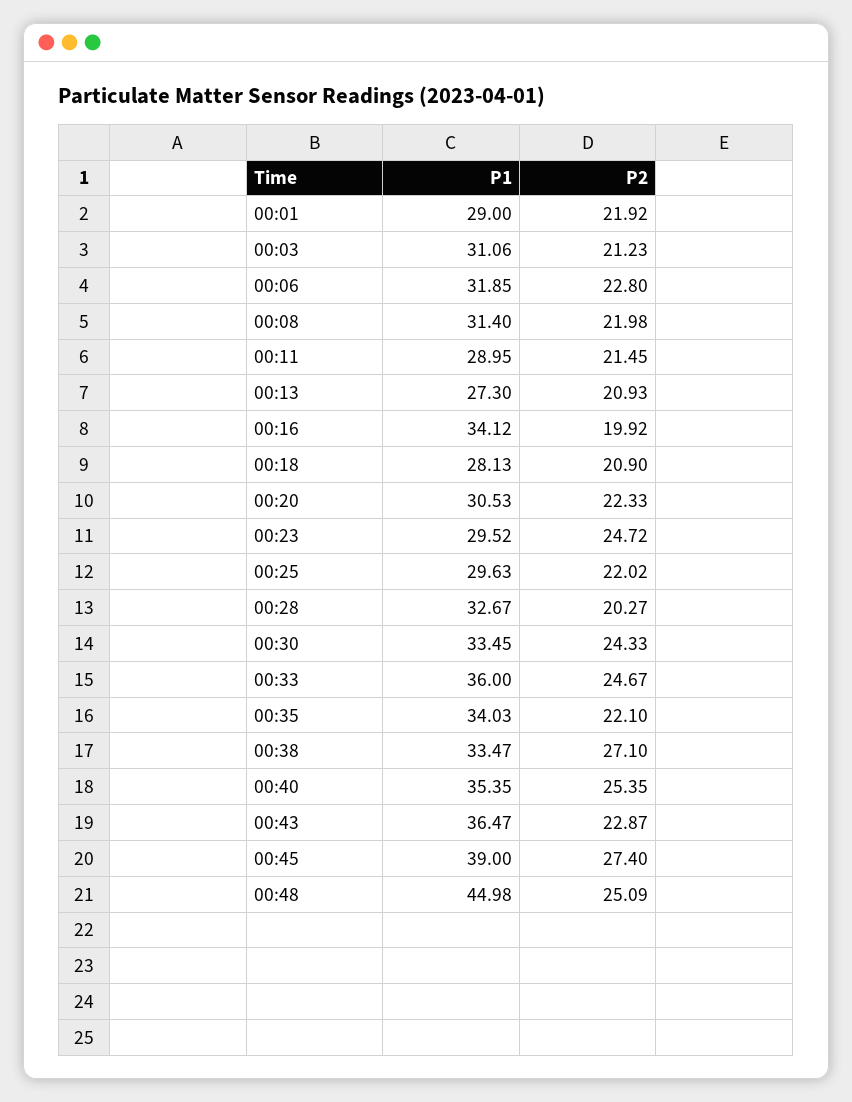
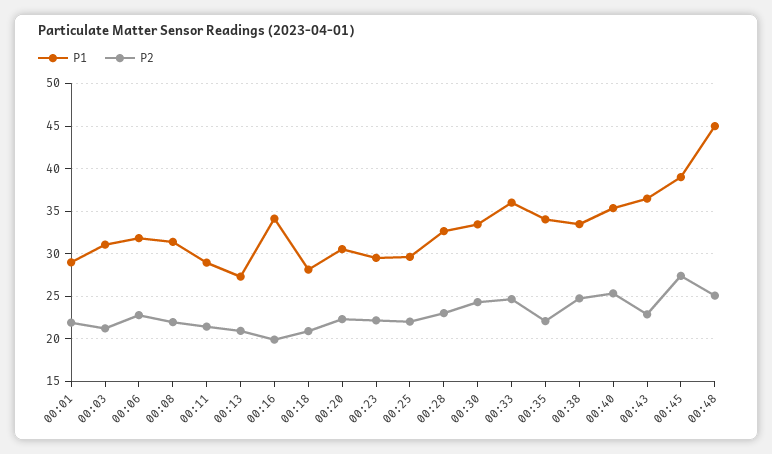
P2, 00:23: 24.72 -> 22
P2, 00:28: 20.27 -> 23
P2, 00:38: 27.1 -> 25

